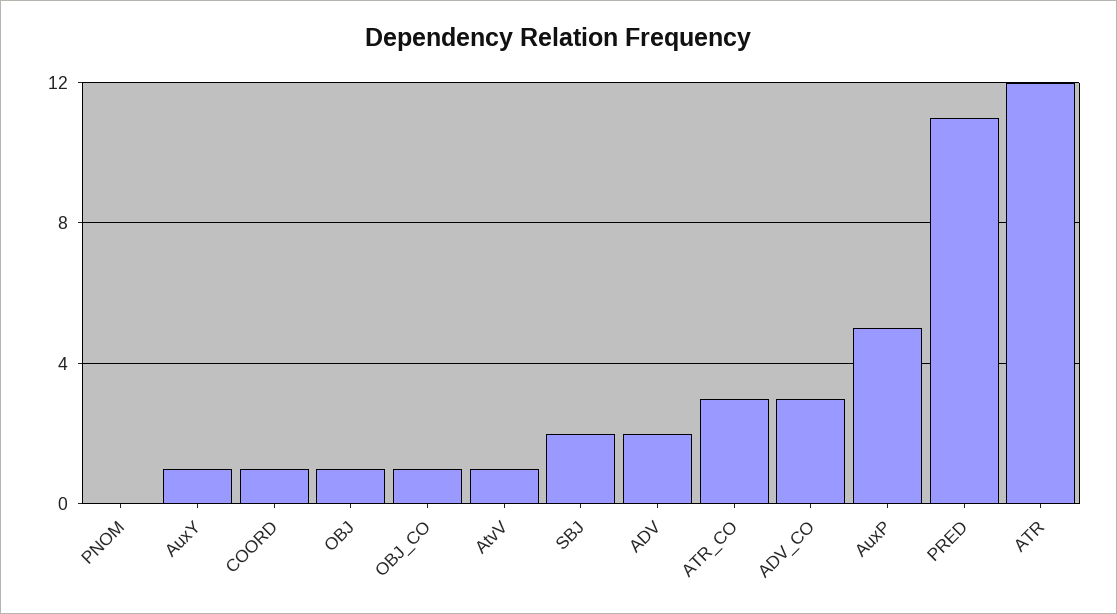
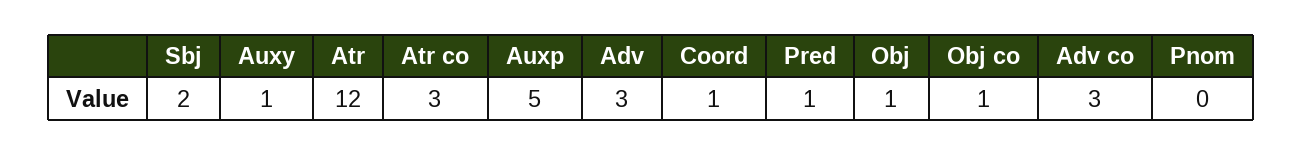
AtvV: 1 -> none
ADV: 2 -> 3
PRED: 11 -> 1

